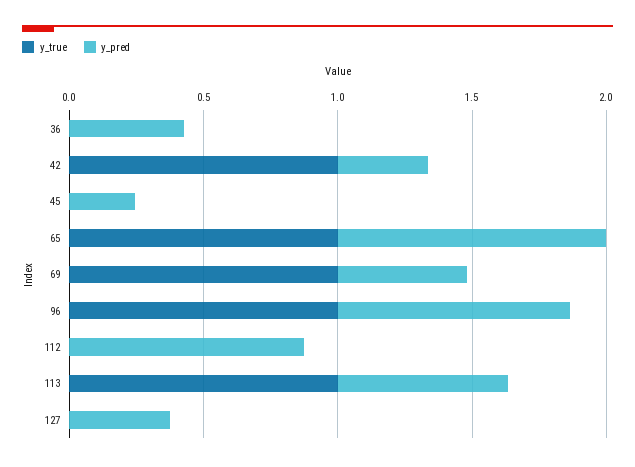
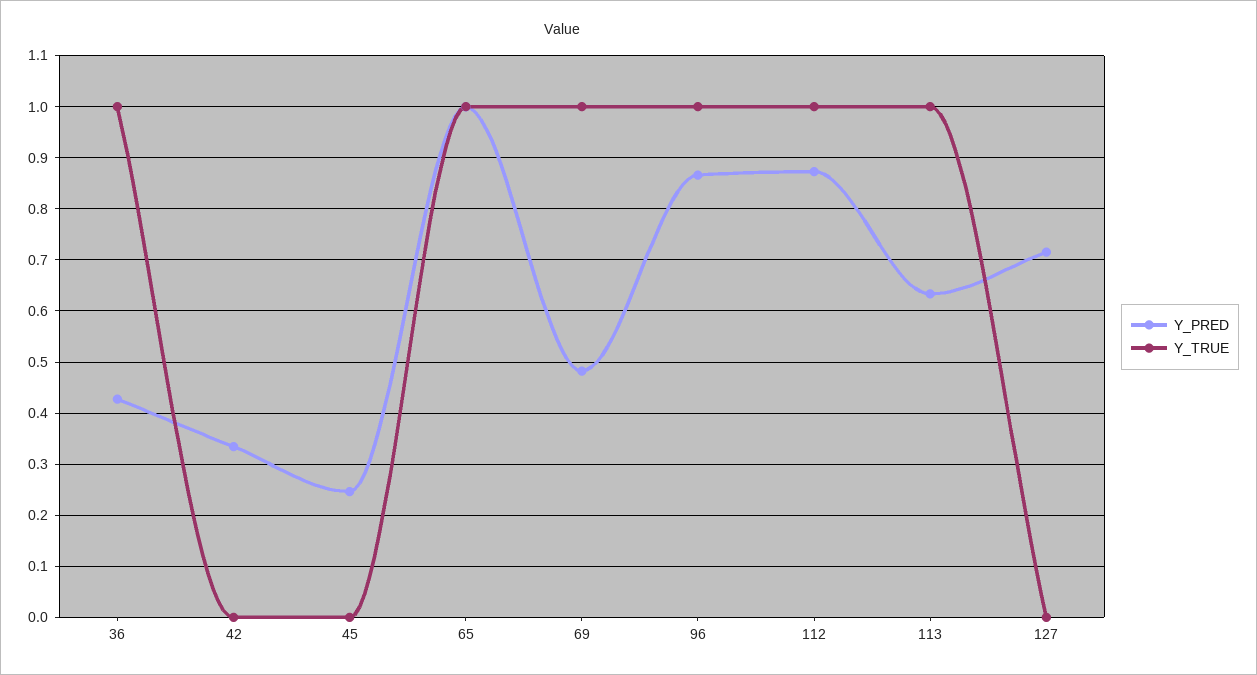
y_true, 36: 0 -> 1
y_true, 42: 1 -> 0
y_true, 112: 0 -> 1
y_pred, 127: 0.4 -> 0.72

